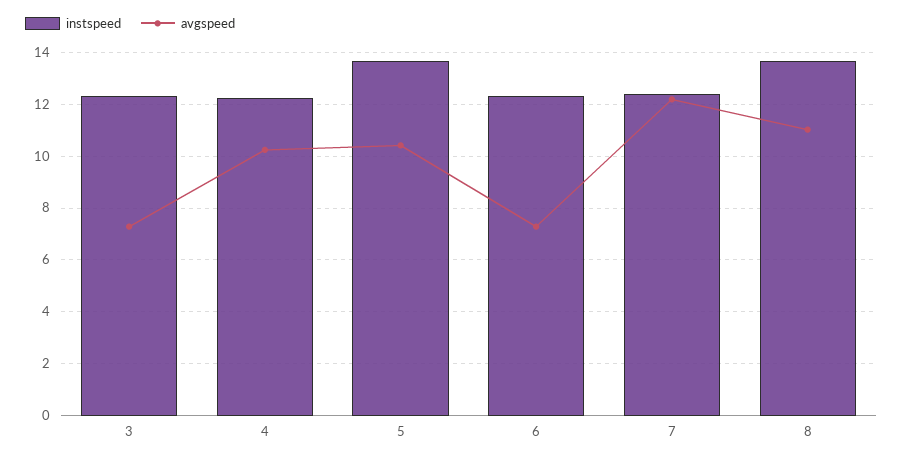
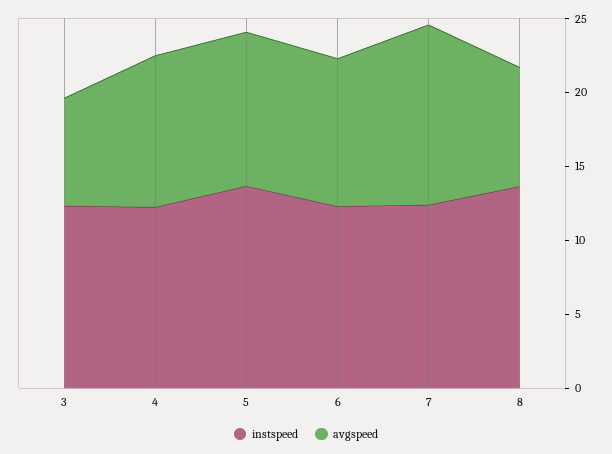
avgspeed, 6: 7.25 -> 10
avgspeed, 8: 11 -> 8

